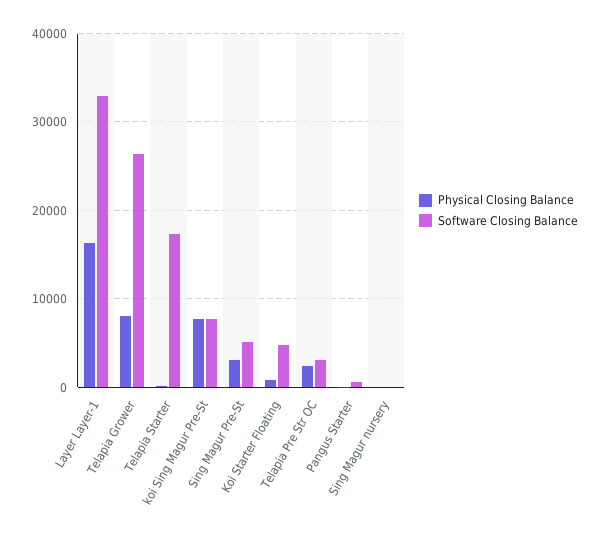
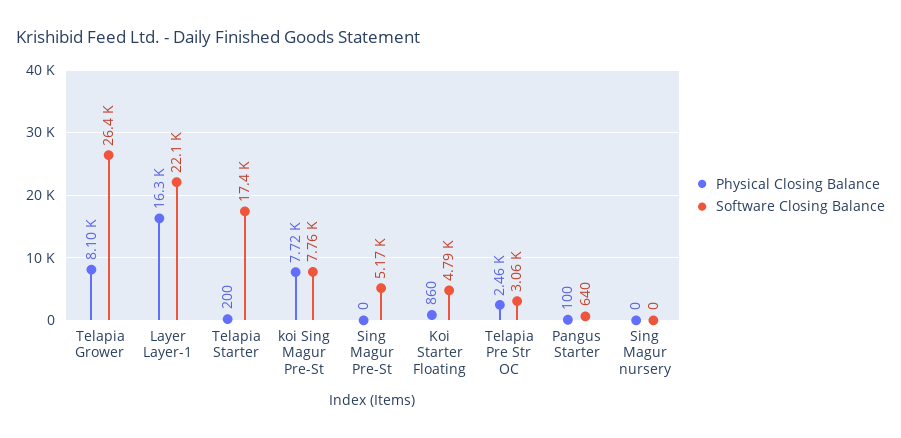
Software Closing Balance, Layer Layer-1: 33000 -> 22100
Physical Closing Balance, Sing Magur Pre-St: 3000 -> 0

